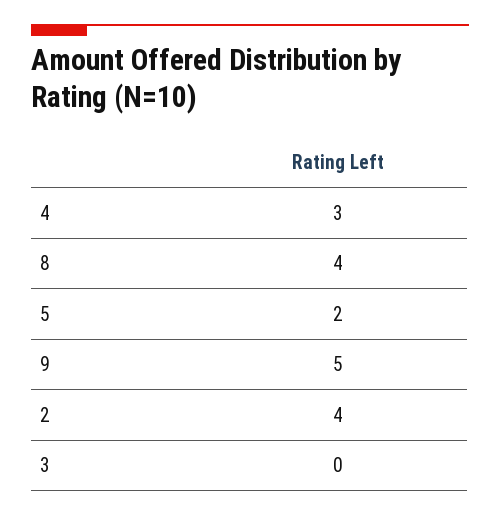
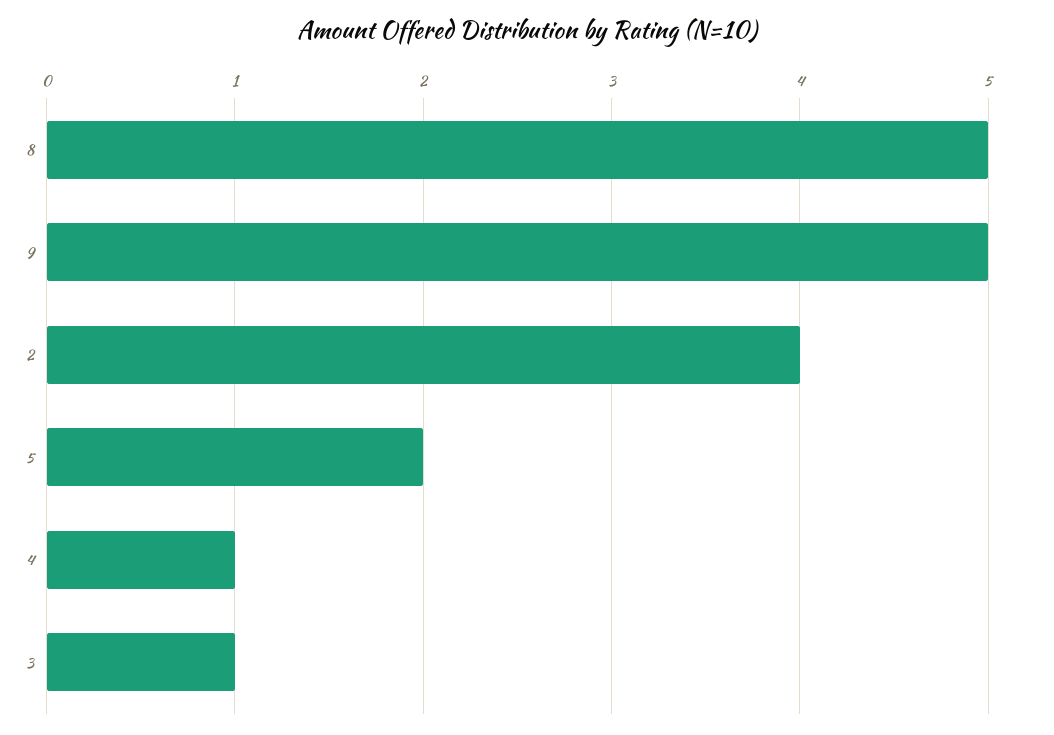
4: 3 -> 1
8: 4 -> 5
3: 0 -> 1

